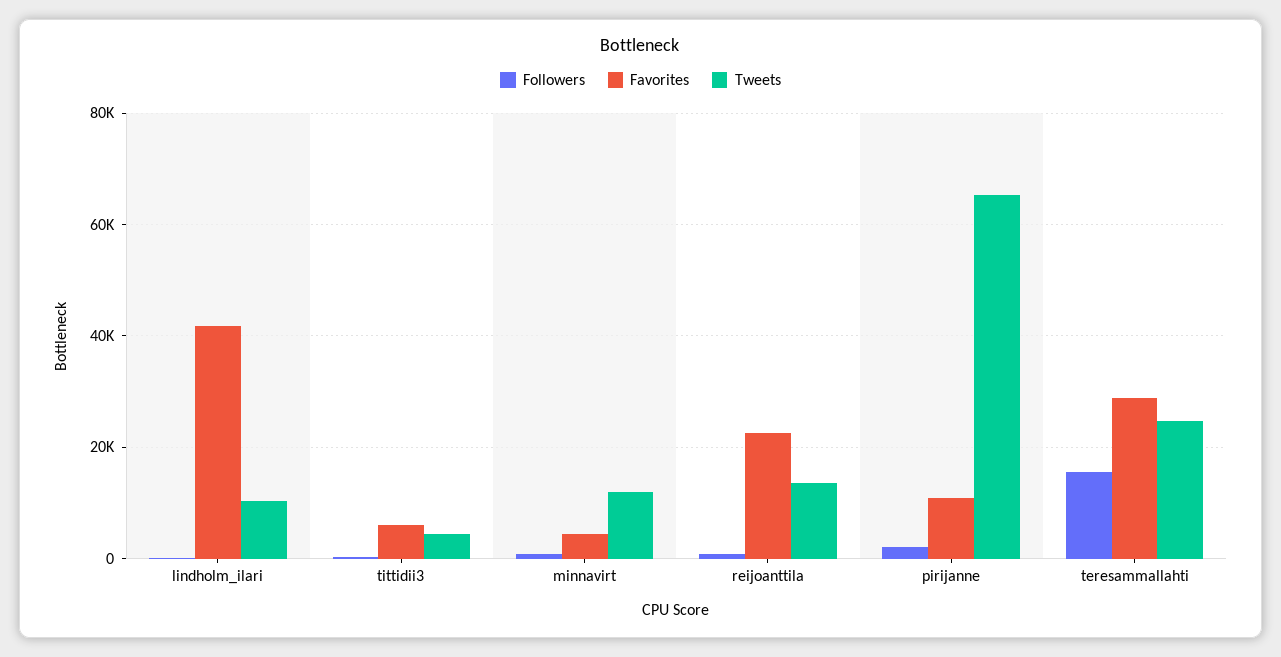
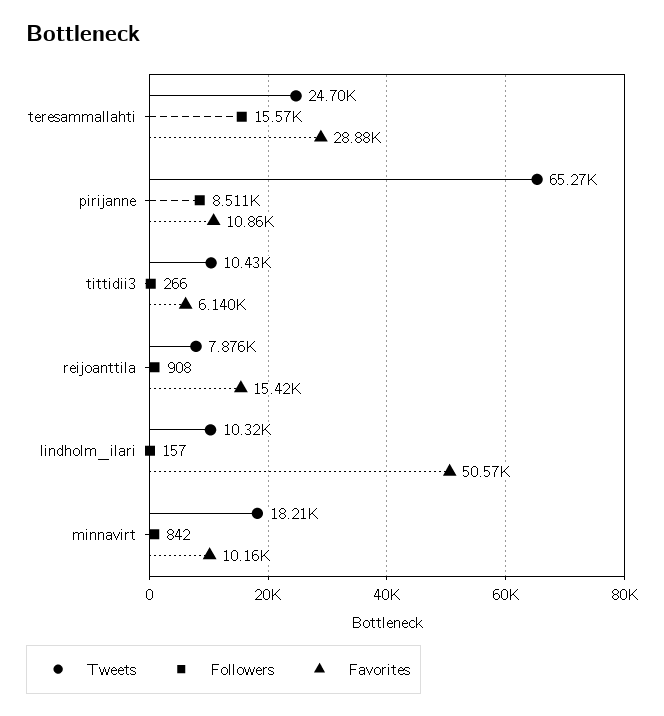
Favorites, lindholm_ilari: 42000 -> 50570
Tweets, tittidii3: 4000 -> 10430
Favorites, minnavirt: 4000 -> 10160
Tweets, minnavirt: 12000 -> 18210
Favorites, reijoanttila: 22000 -> 15420
Tweets, reijoanttila: 14000 -> 7876
Followers, pirijanne: 2000 -> 8511

